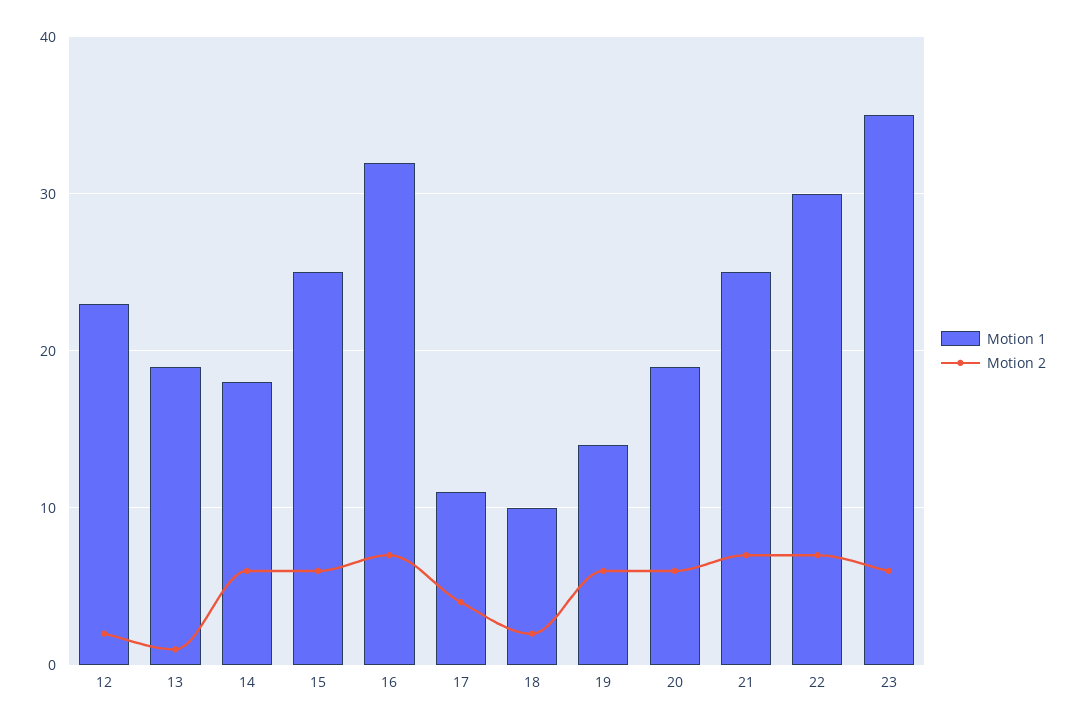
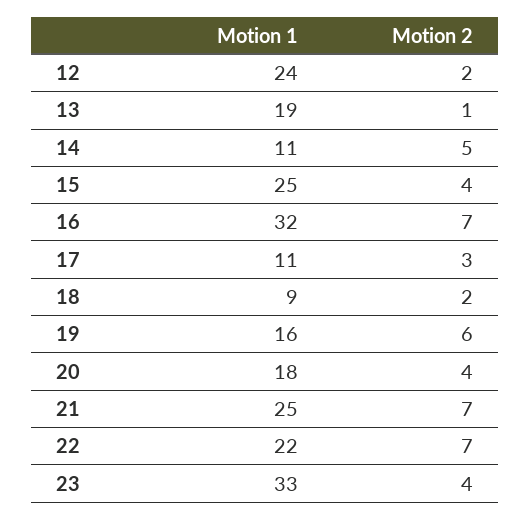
Motion 1, 12: 23 -> 24
Motion 1, 14: 18 -> 11
Motion 2, 14: 6 -> 5
Motion 2, 15: 6 -> 4
Motion 2, 17: 4 -> 3
Motion 1, 18: 10 -> 9
Motion 1, 19: 14 -> 16
Motion 1, 20: 19 -> 18
Motion 2, 20: 6 -> 4
Motion 1, 22: 30 -> 22
Motion 1, 23: 35 -> 33
Motion 2, 23: 6 -> 4

